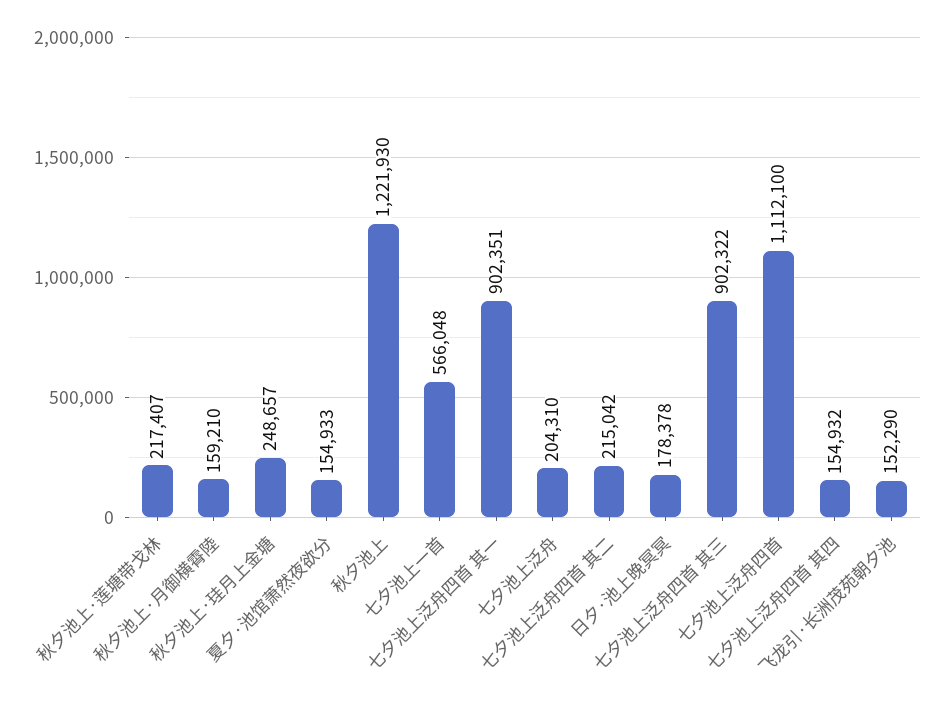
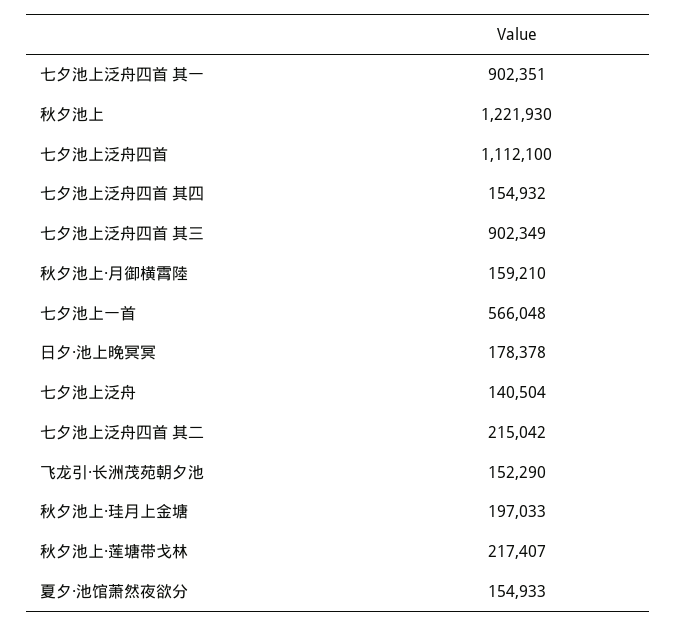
秋夕池上·珪月上金塘: 248657 -> 197033
七夕池上泛舟: 204310 -> 140504
七夕池上泛舟四首 其三: 902322 -> 902349

